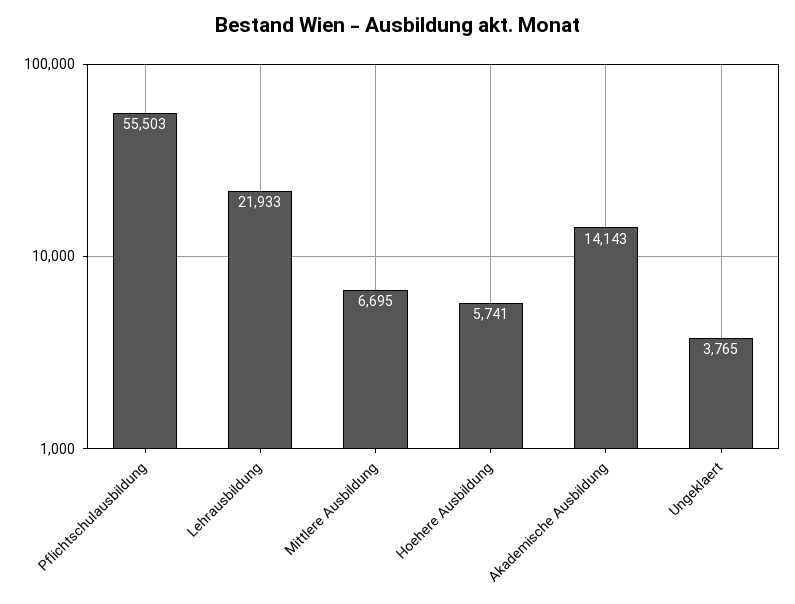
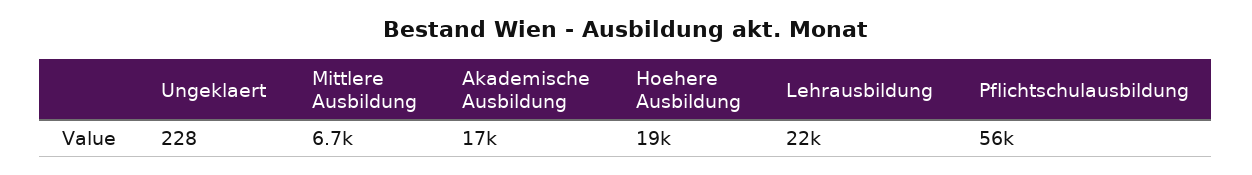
Hoehere Ausbildung: 5741 -> 19000
Akademische Ausbildung: 14143 -> 17000
Ungeklaert: 3765 -> 228

